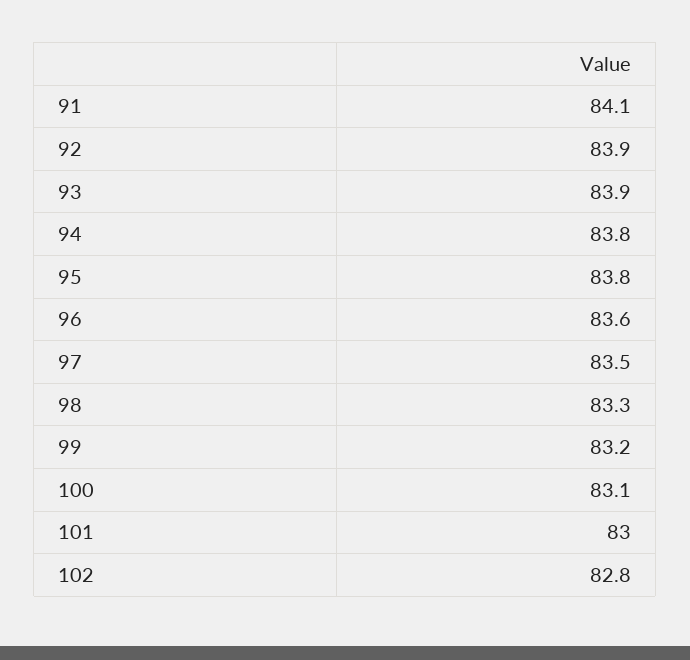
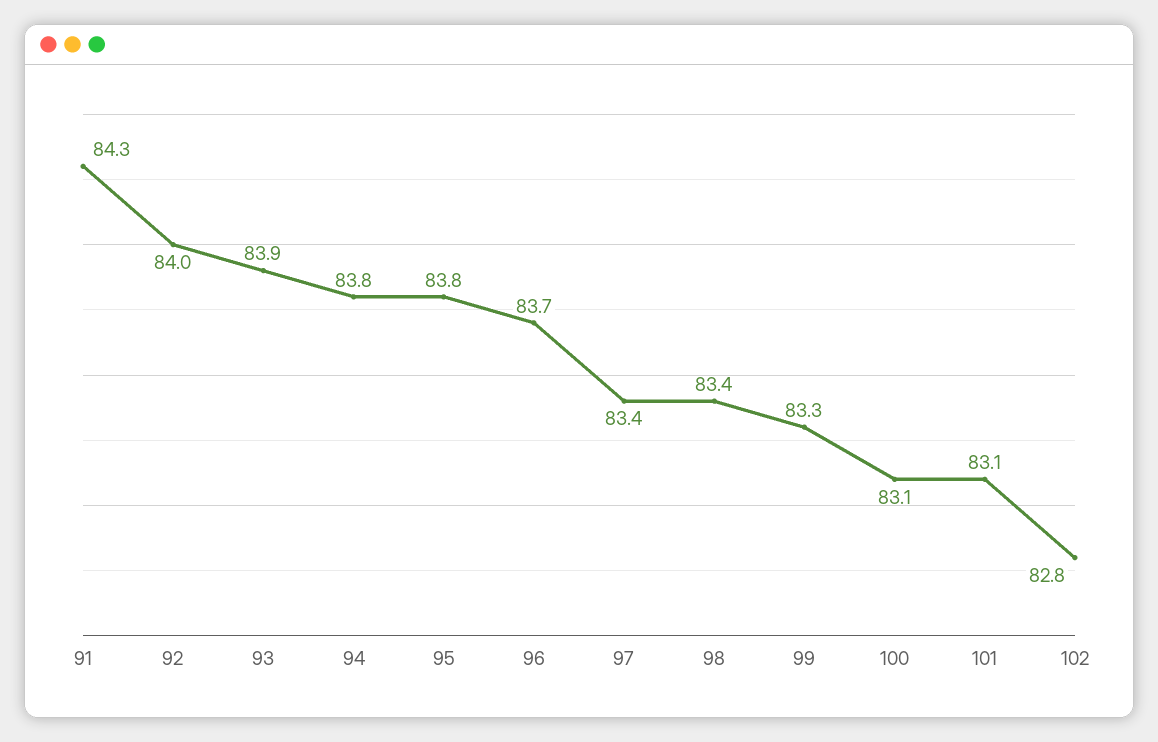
91: 84.1 -> 84.3
92: 83.9 -> 84
96: 83.6 -> 83.7
97: 83.5 -> 83.4
98: 83.3 -> 83.4
99: 83.2 -> 83.3
101: 83 -> 83.1

